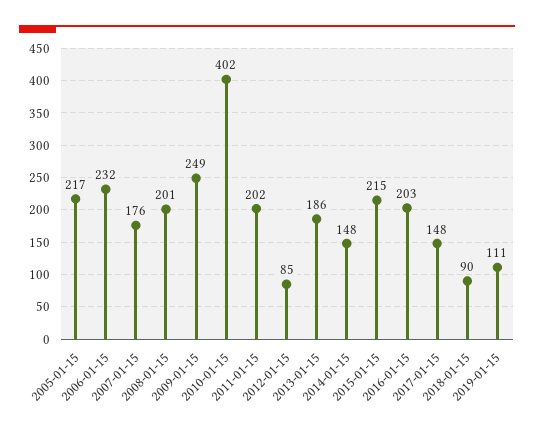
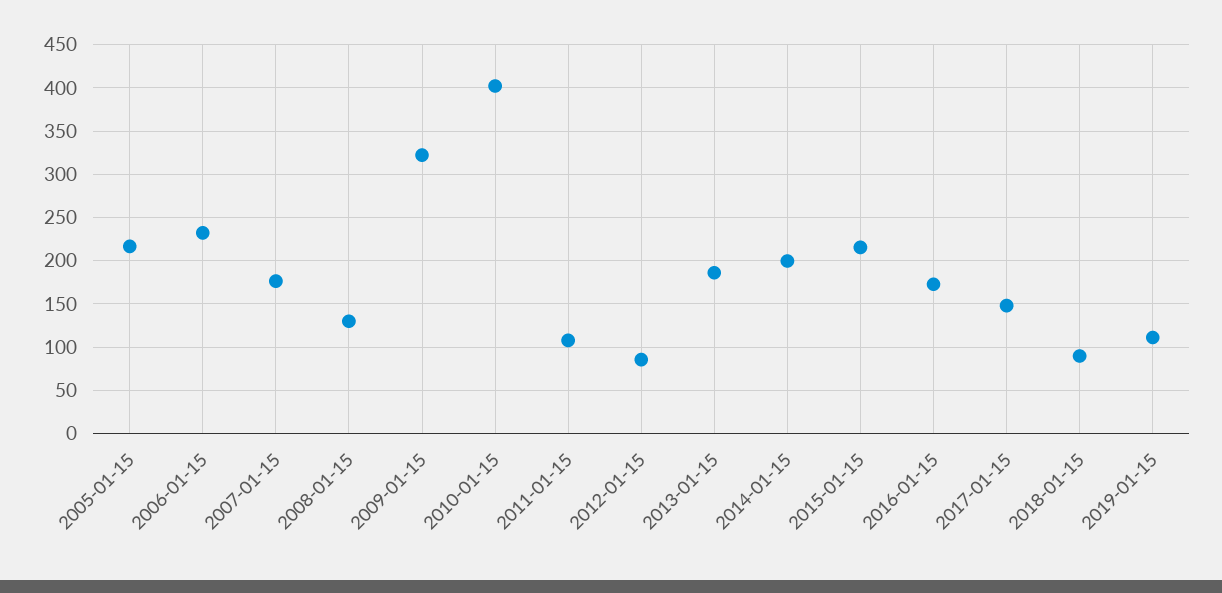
2008-01-15: 201 -> 130
2009-01-15: 249 -> 320
2011-01-15: 202 -> 110
2014-01-15: 148 -> 200
2016-01-15: 203 -> 170

